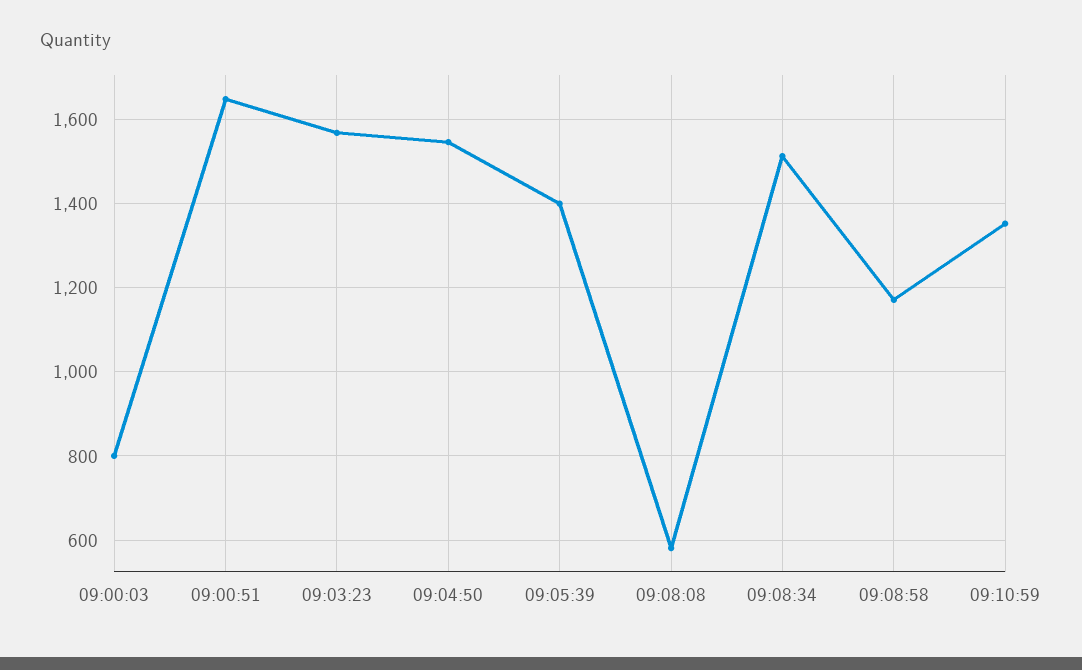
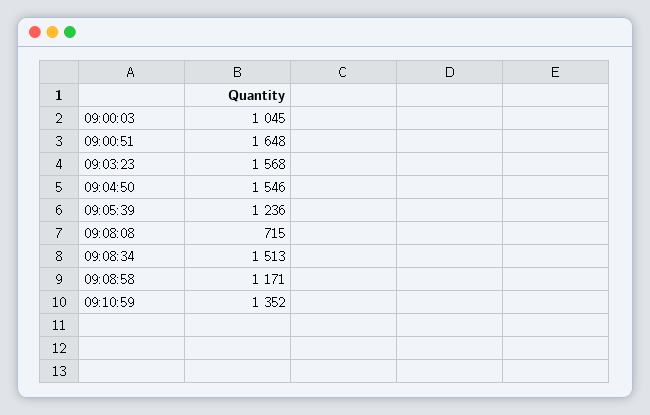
09:00:03: 800 -> 1045
09:05:39: 1400 -> 1236
09:08:08: 580 -> 715

